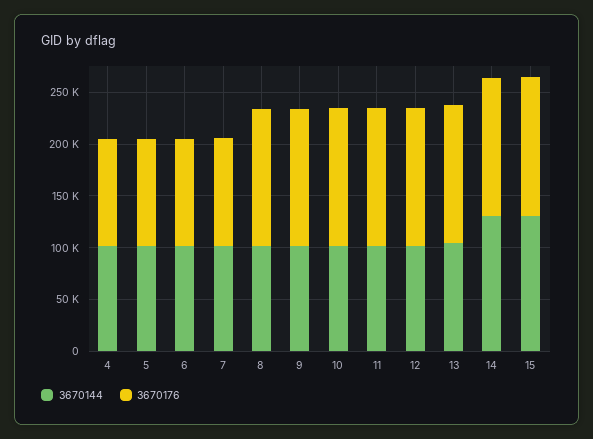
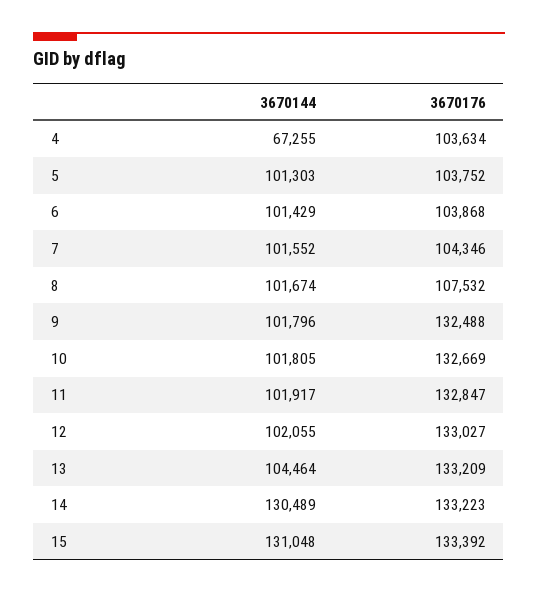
3670144, 4: 100000 -> 67255
3670176, 8: 130000 -> 107532

